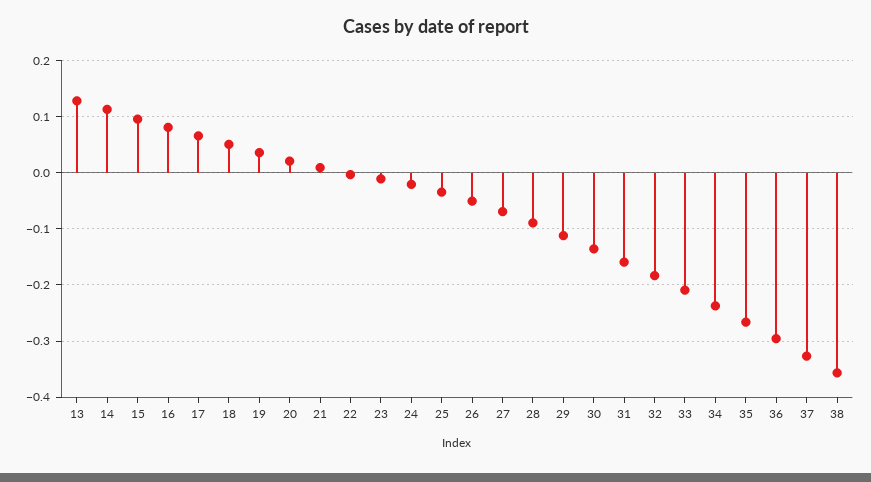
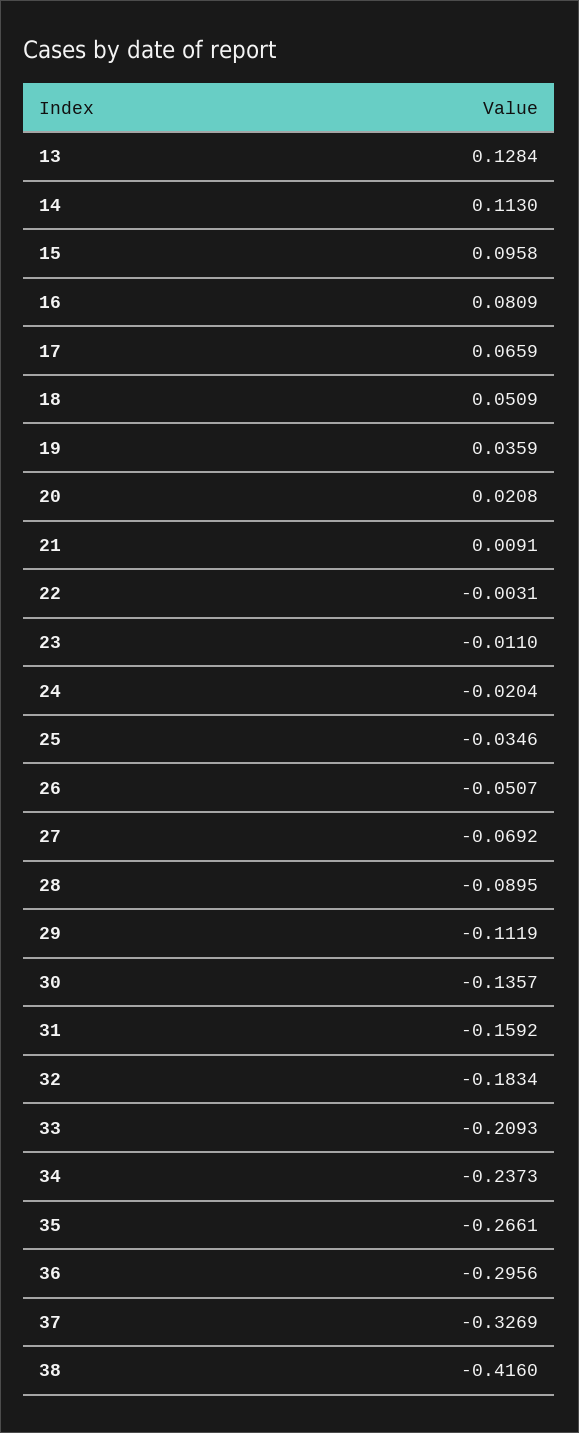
38: -0.36 -> -0.416

